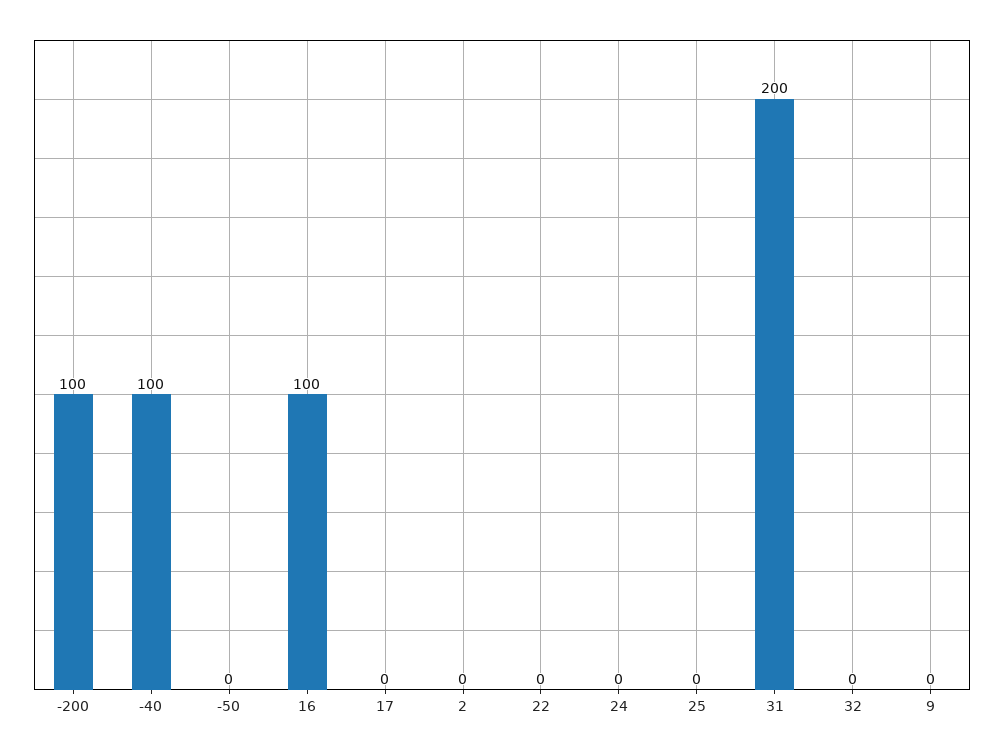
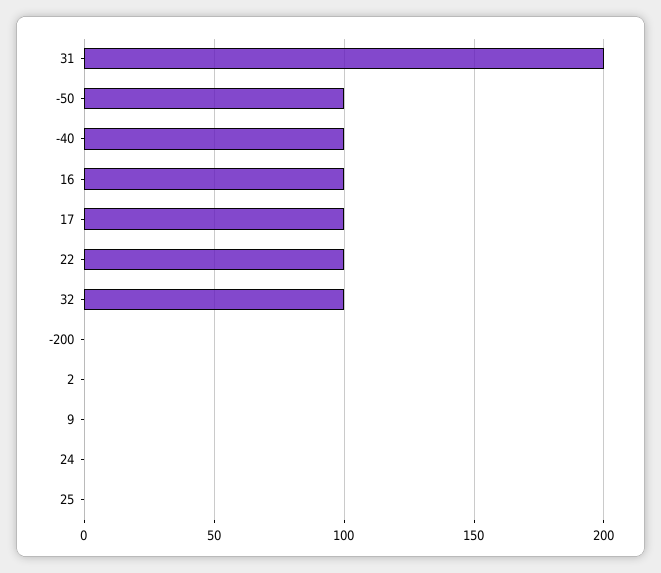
-200: 100 -> 0
-50: 0 -> 100
17: 0 -> 100
22: 0 -> 100
32: 0 -> 100

